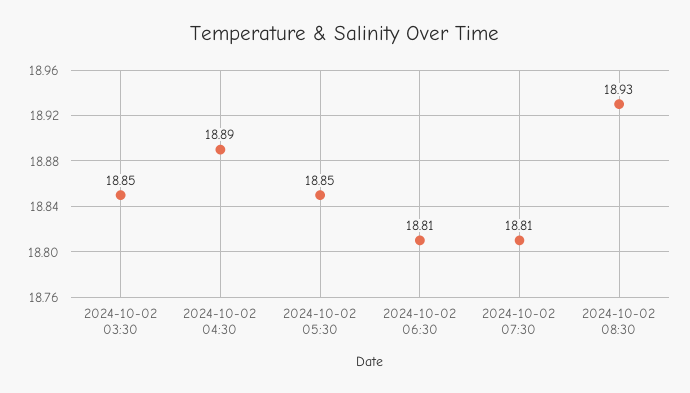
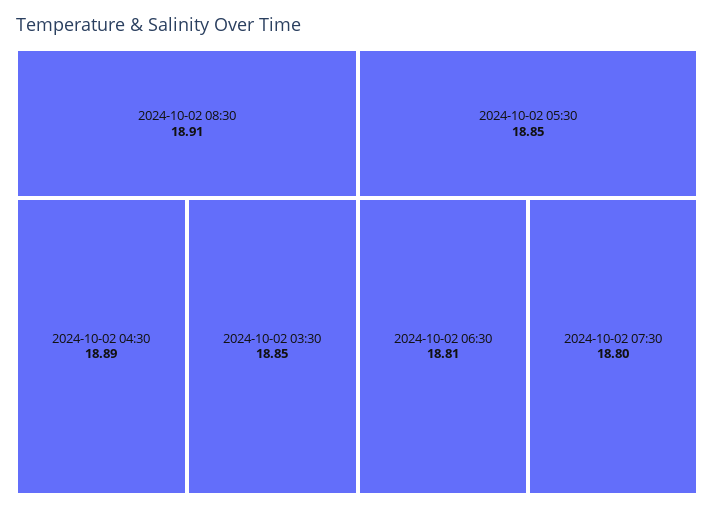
2024-10-02 07:30: 18.81 -> 18.8
2024-10-02 08:30: 18.93 -> 18.91

